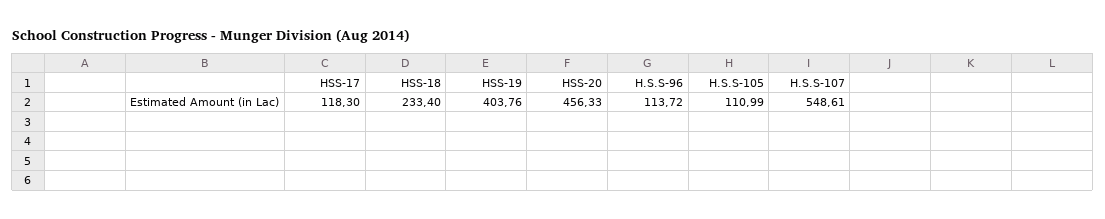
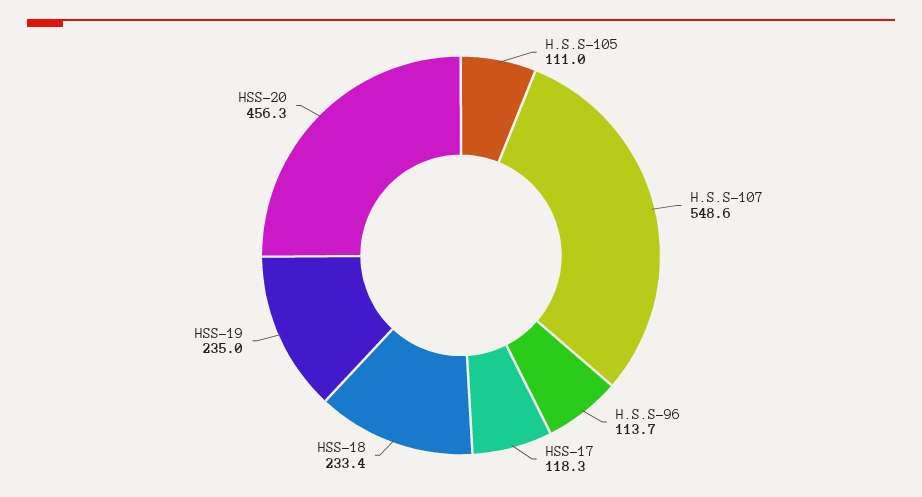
HSS-19: 403.76 -> 235

